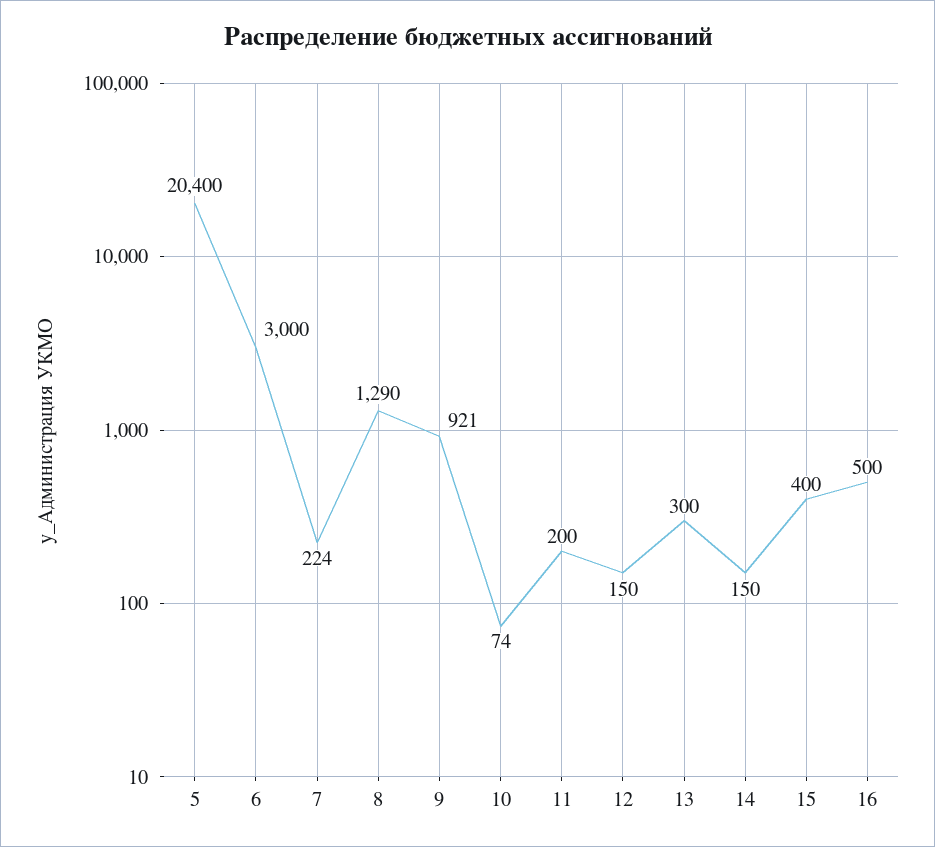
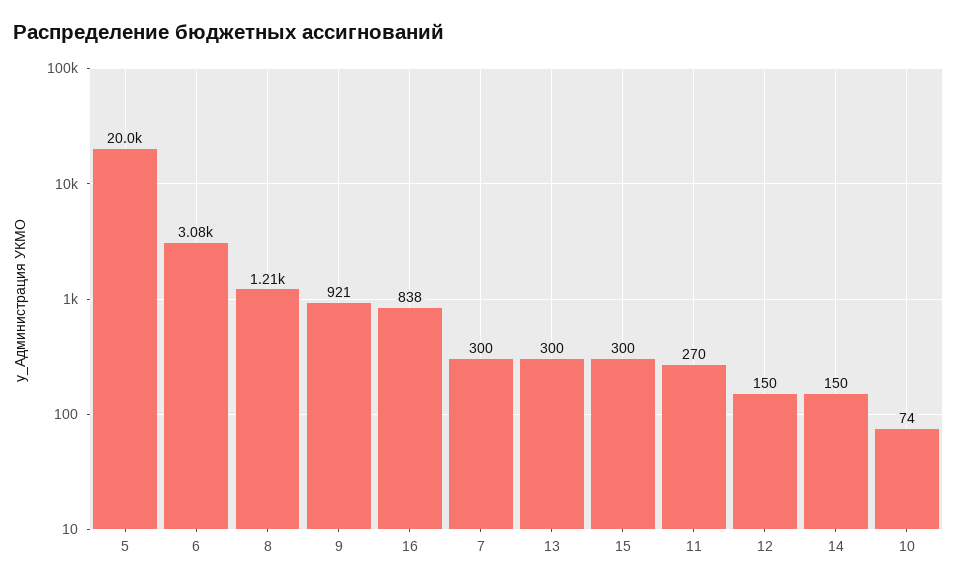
5: 20400 -> 20000
6: 3000 -> 3080
7: 224 -> 300
8: 1290 -> 1210
11: 200 -> 270
15: 400 -> 300
16: 500 -> 838

